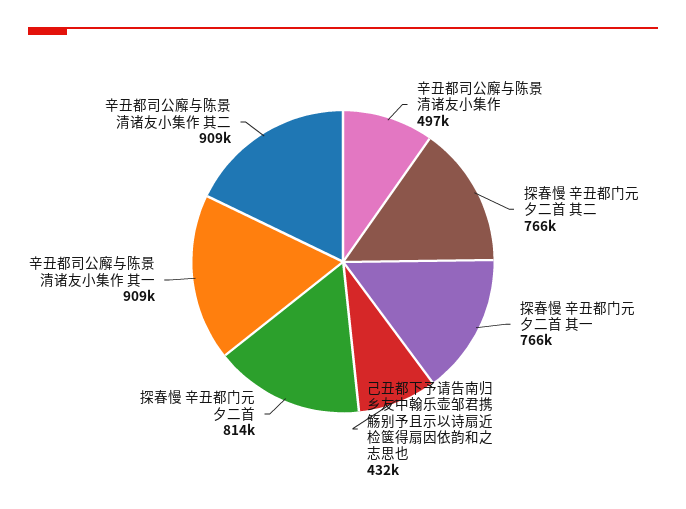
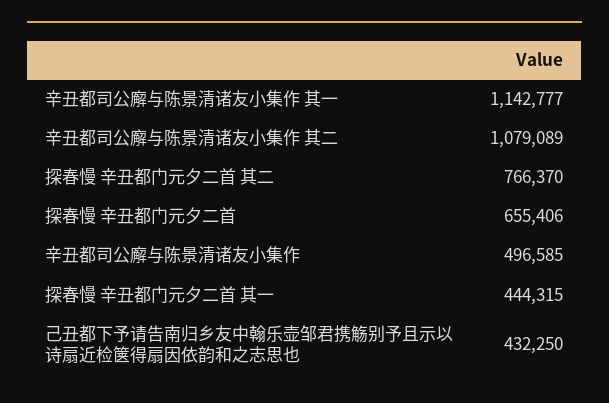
探春慢 辛丑都门元夕二首 其一: 766000 -> 444315
探春慢 辛丑都门元夕二首: 814000 -> 655406
辛丑都司公廨与陈景清诸友小集作 其一: 909000 -> 1142777
辛丑都司公廨与陈景清诸友小集作 其二: 909000 -> 1079089

